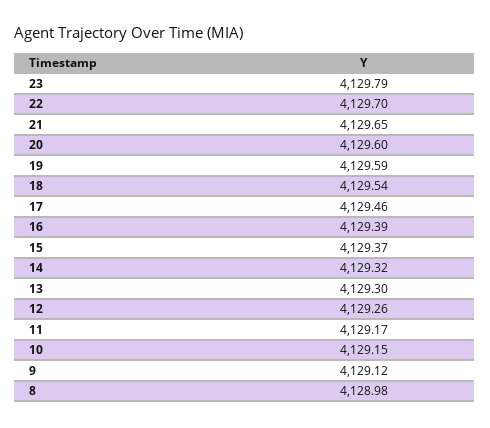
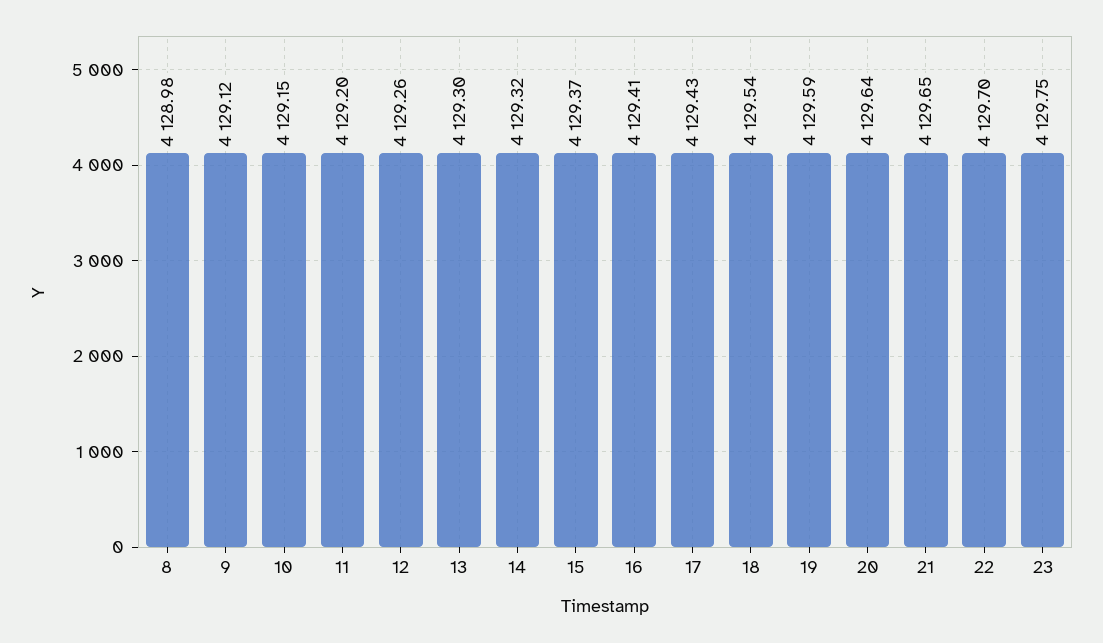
23: 4129.79 -> 4129.75
20: 4129.6 -> 4129.64
17: 4129.46 -> 4129.43
16: 4129.39 -> 4129.41
11: 4129.17 -> 4129.2

